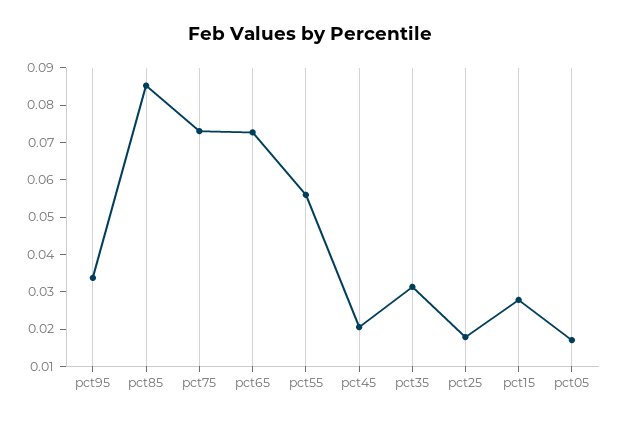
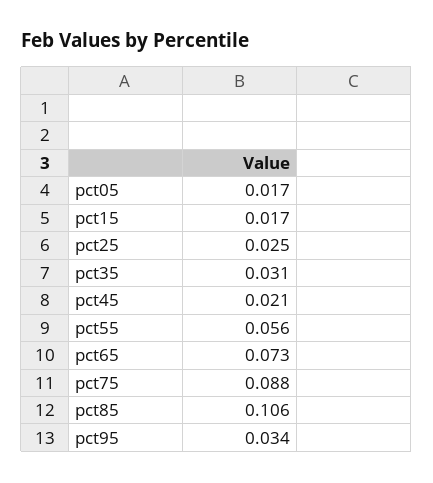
pct85: 0.085 -> 0.106
pct75: 0.0725 -> 0.088
pct25: 0.0175 -> 0.025
pct15: 0.0275 -> 0.017

